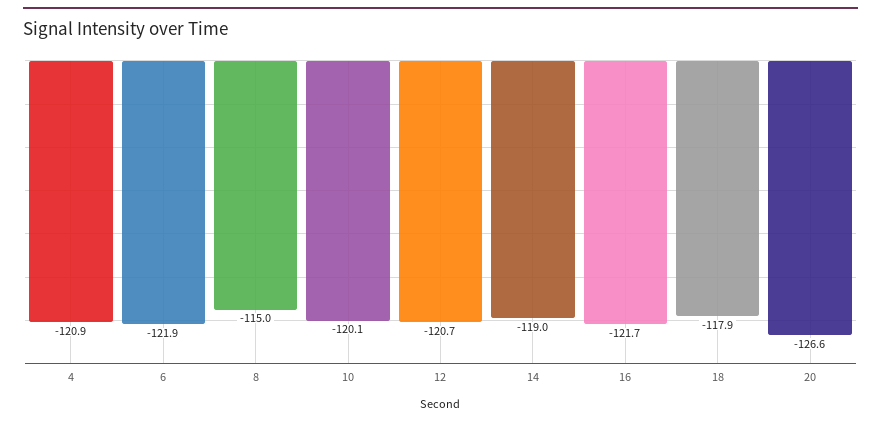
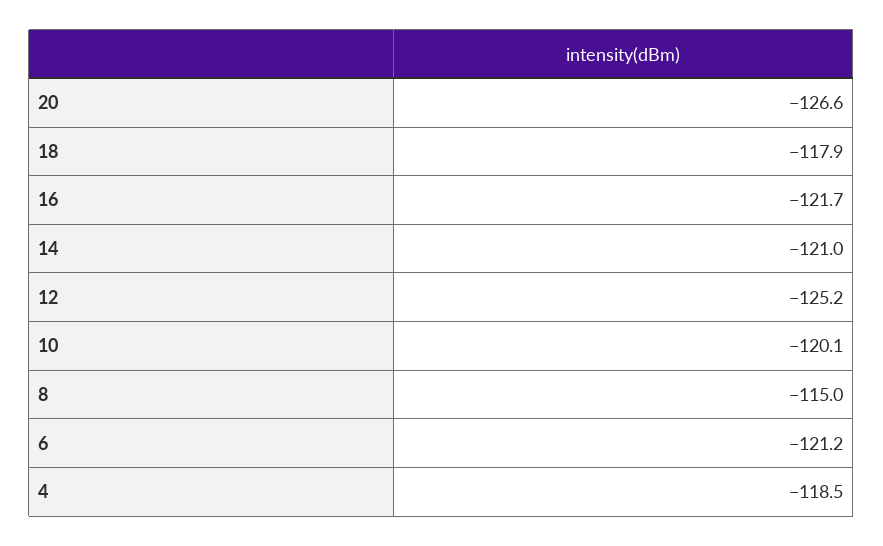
4: -120.9 -> -118.5
6: -121.9 -> -121.2
12: -120.7 -> -125.2
14: -119 -> -121

